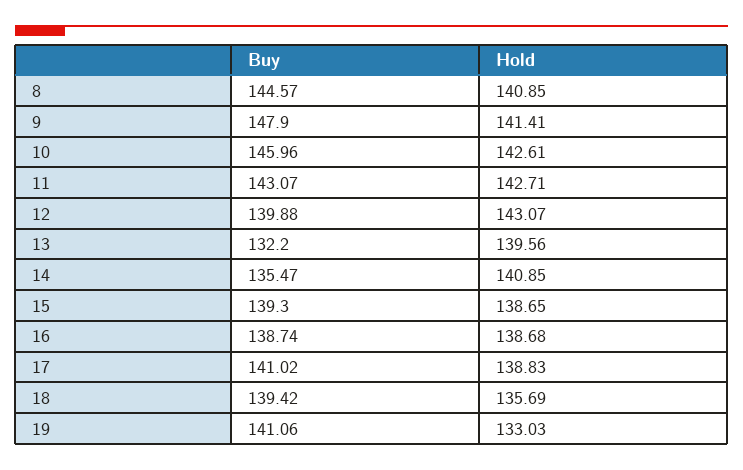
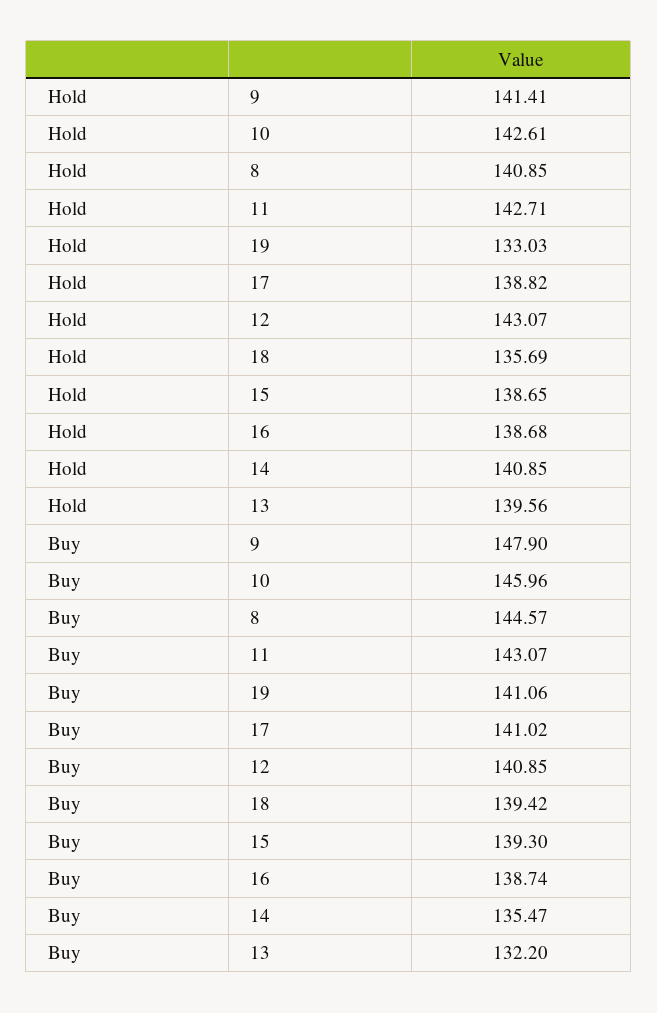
Buy, 12: 139.88 -> 140.85
Hold, 17: 138.83 -> 138.82

